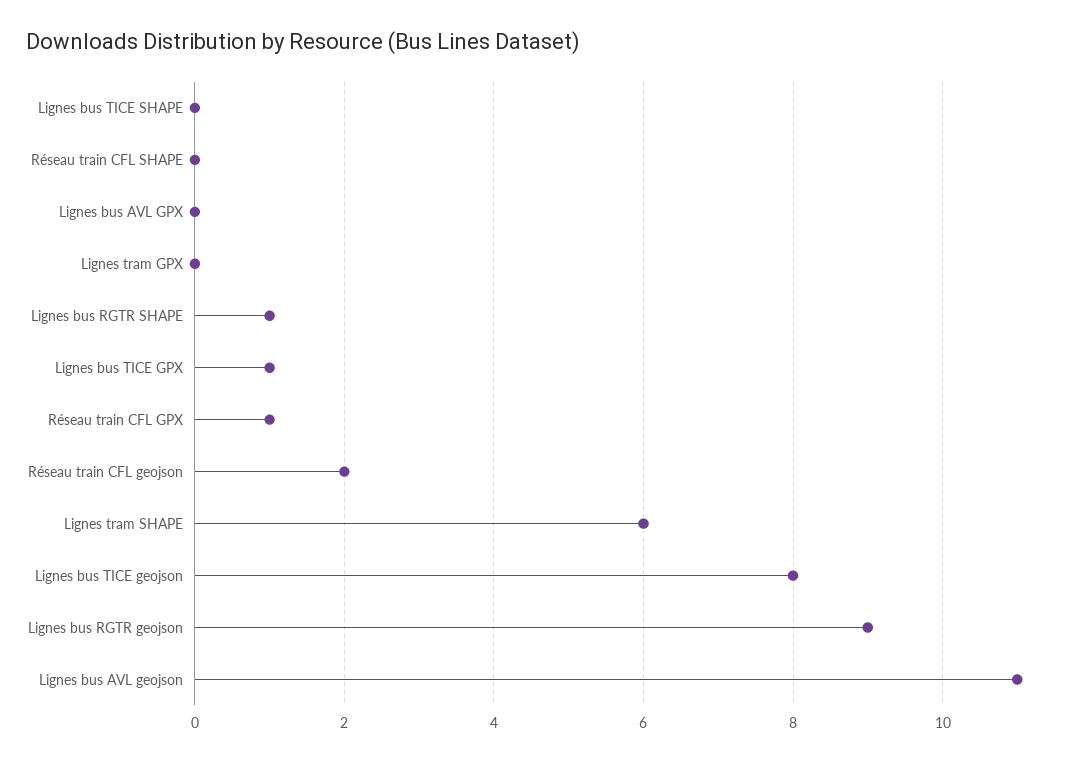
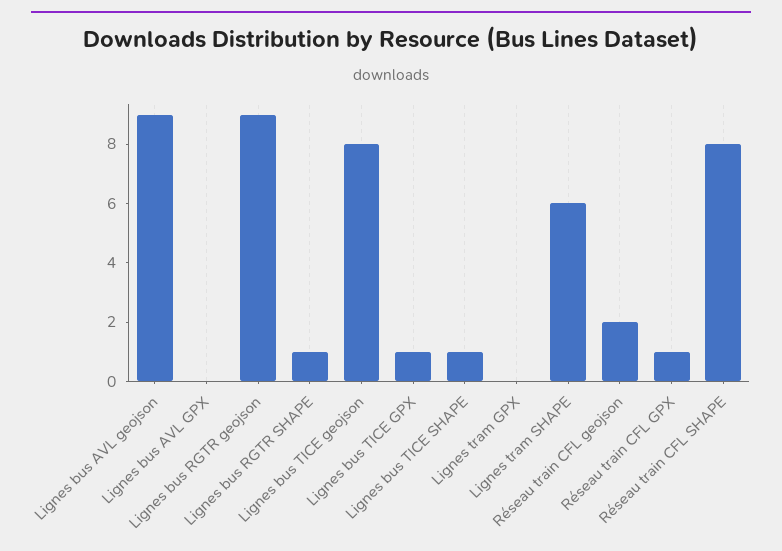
Lignes bus TICE SHAPE: 0 -> 1
Réseau train CFL SHAPE: 0 -> 8
Lignes bus AVL geojson: 11 -> 9

